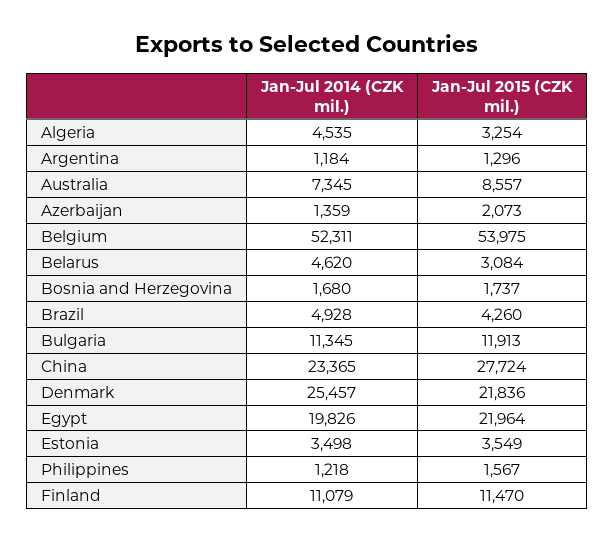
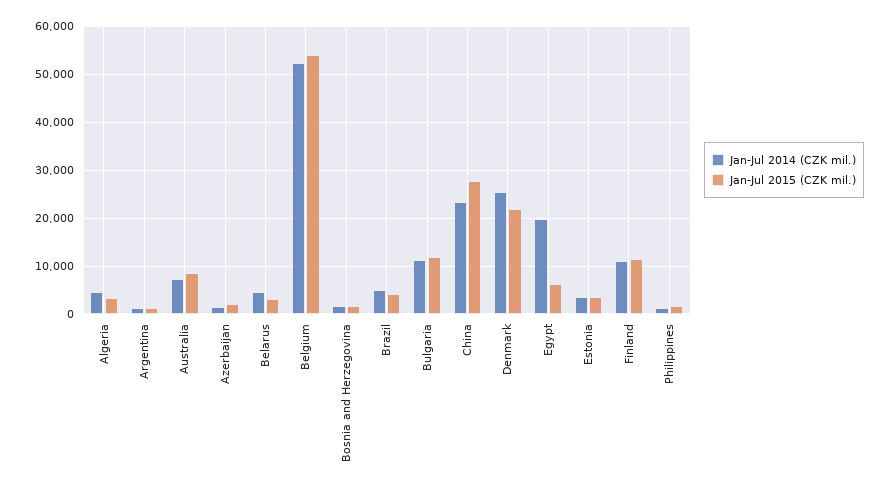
Jan-Jul 2015 (CZK mil.), Egypt: 21964 -> 6000

